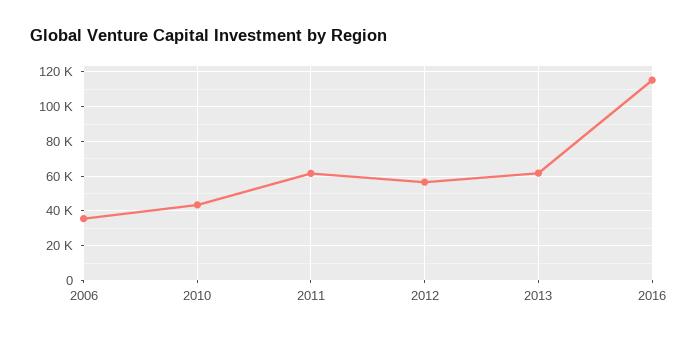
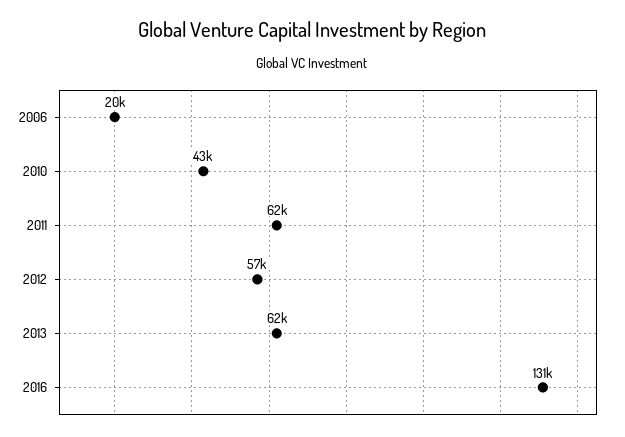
2006: 35000 -> 20000
2016: 115000 -> 131000

